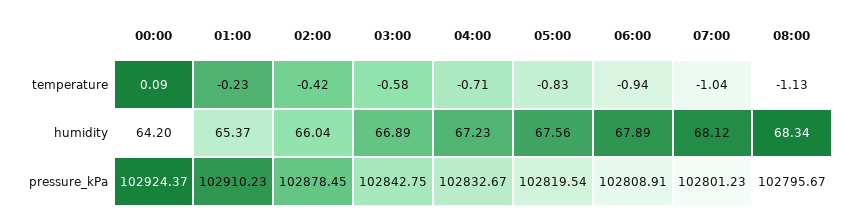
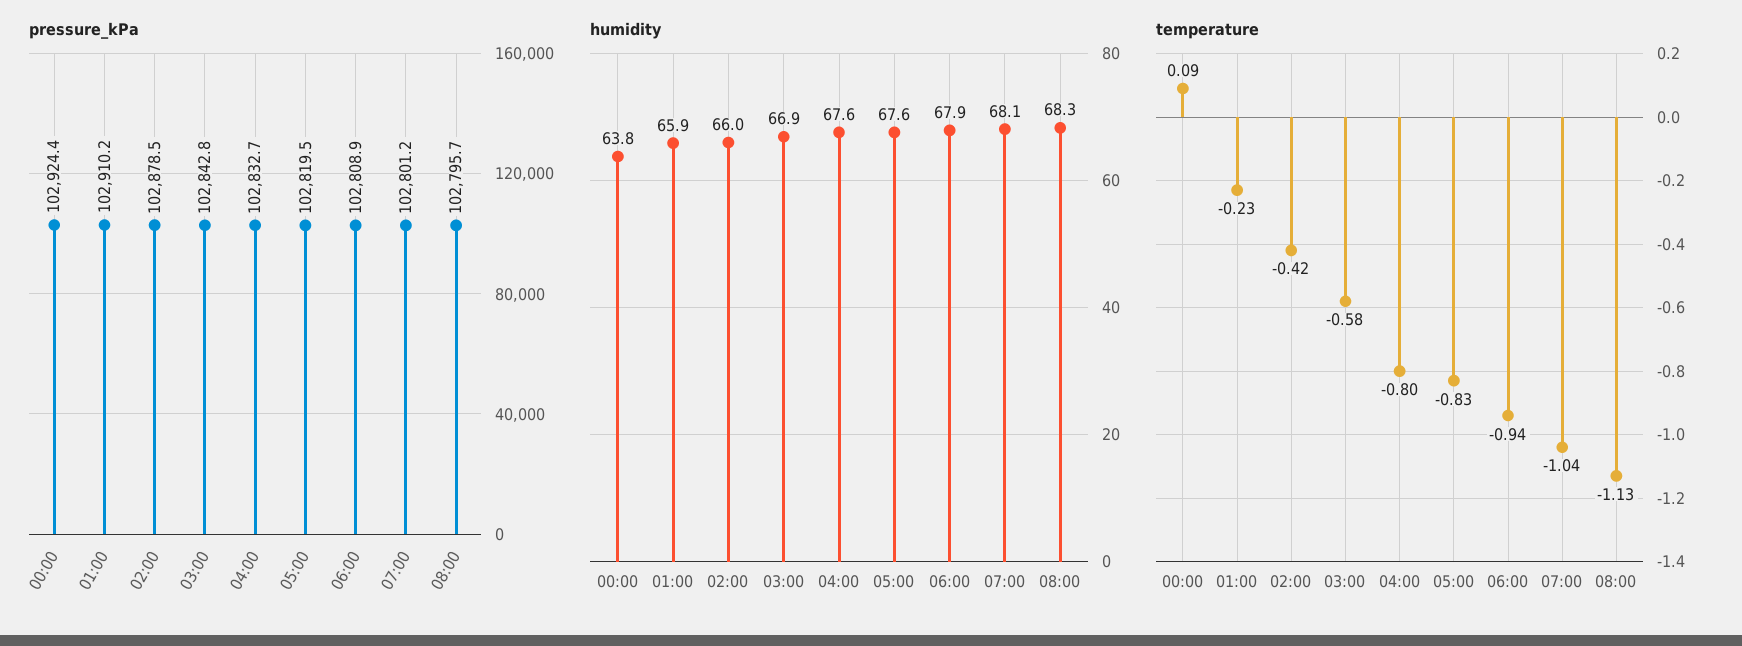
temperature, 04:00: -0.71 -> -0.8
humidity, 00:00: 64.2 -> 63.8
humidity, 01:00: 65.37 -> 65.9
humidity, 04:00: 67.23 -> 67.6

